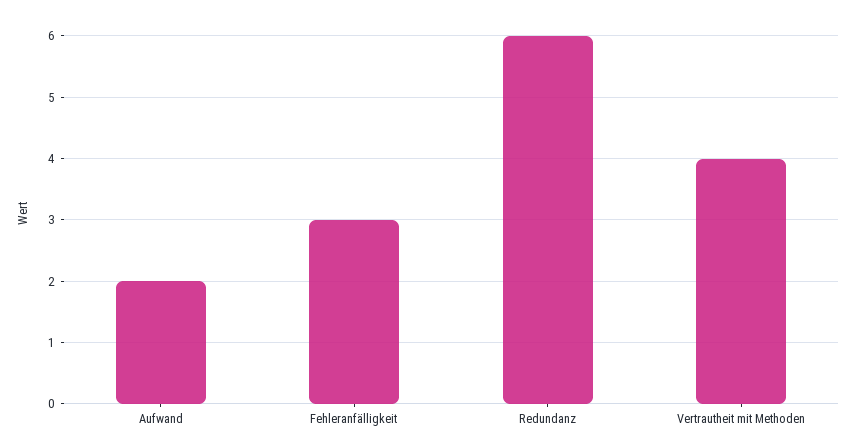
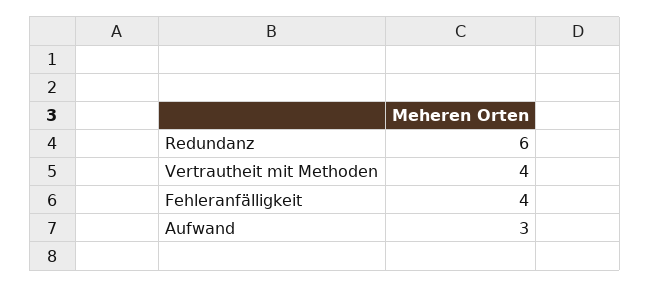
Aufwand: 2 -> 3
Fehleranfälligkeit: 3 -> 4

